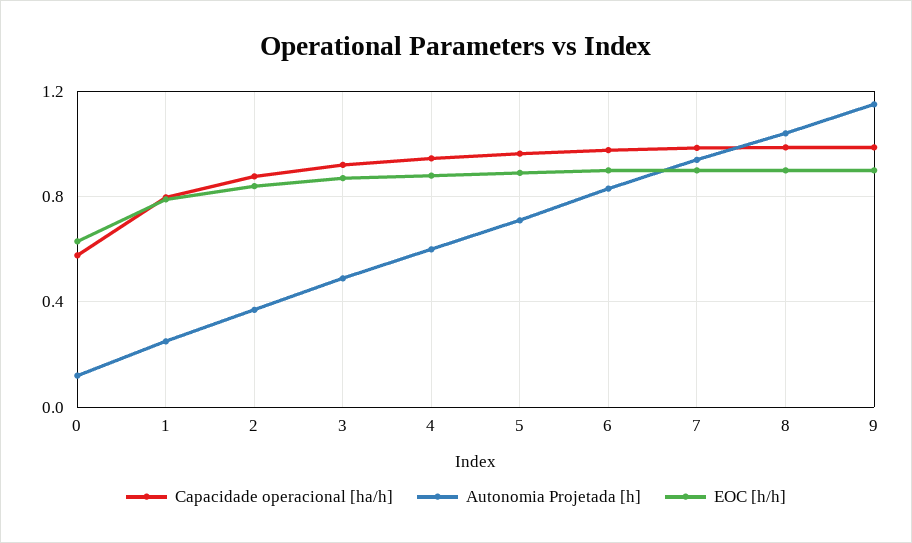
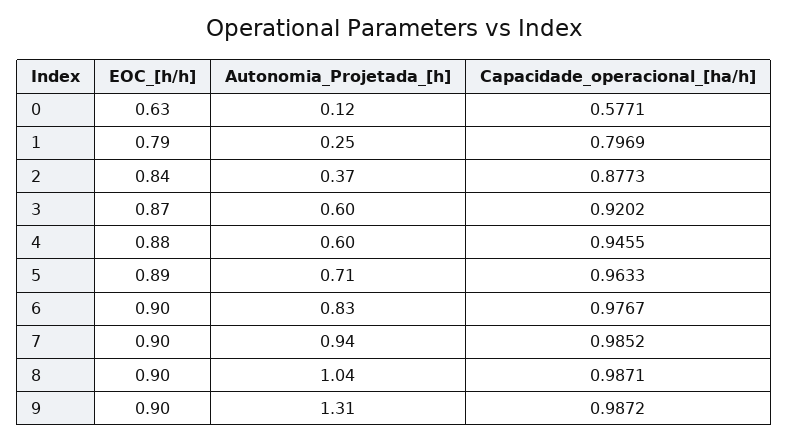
Autonomia Projetada [h], 3: 0.5 -> 0.6
Autonomia Projetada [h], 9: 1.15 -> 1.31

